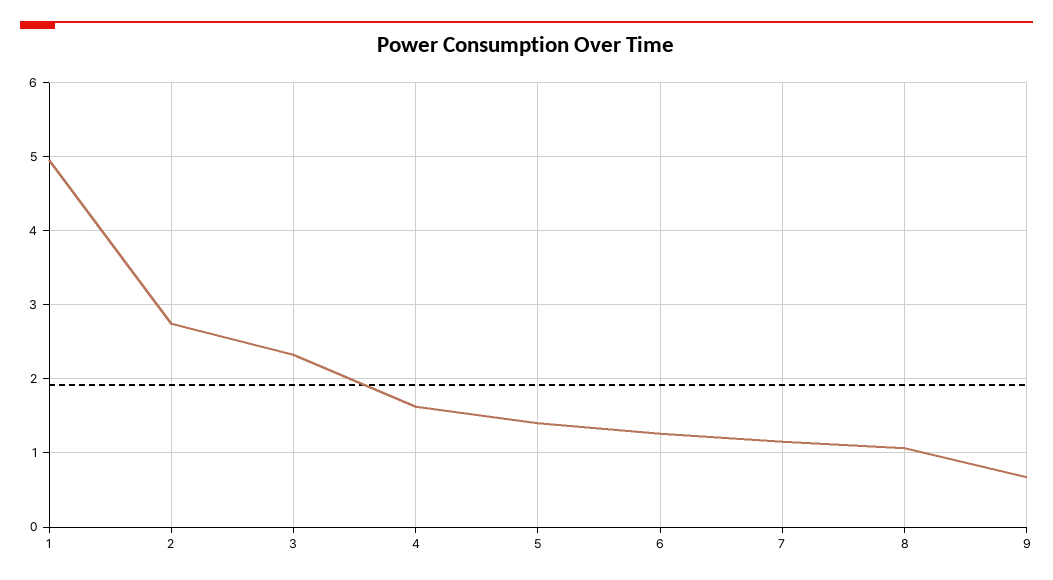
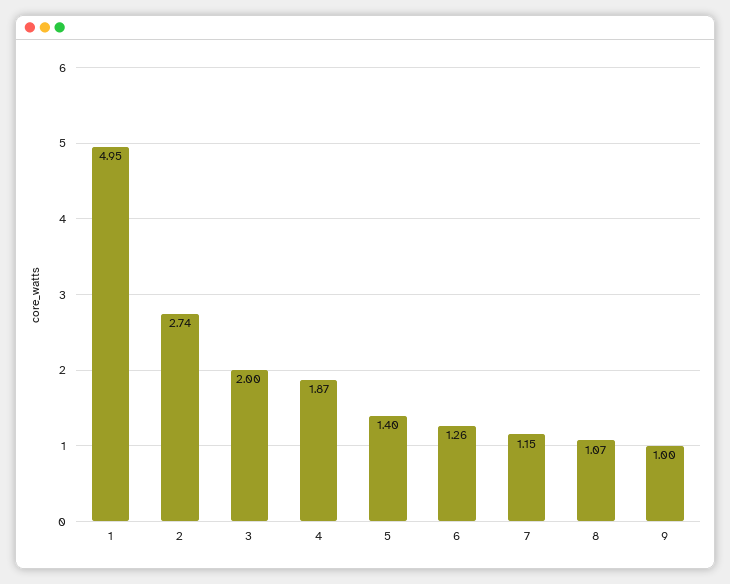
3: 2.3 -> 2
4: 1.6 -> 1.87
9: 0.7 -> 1

